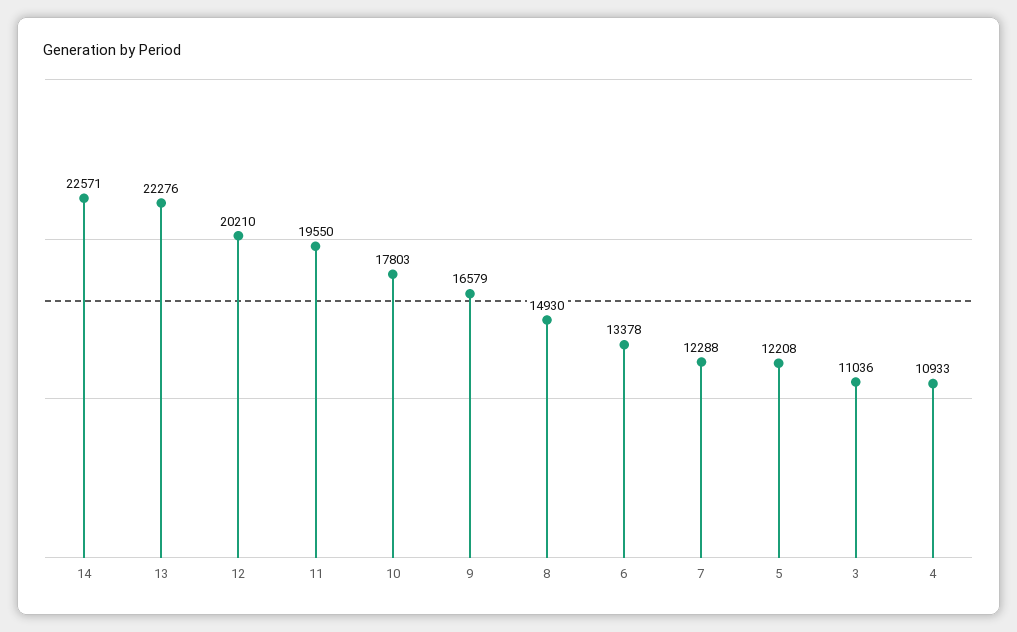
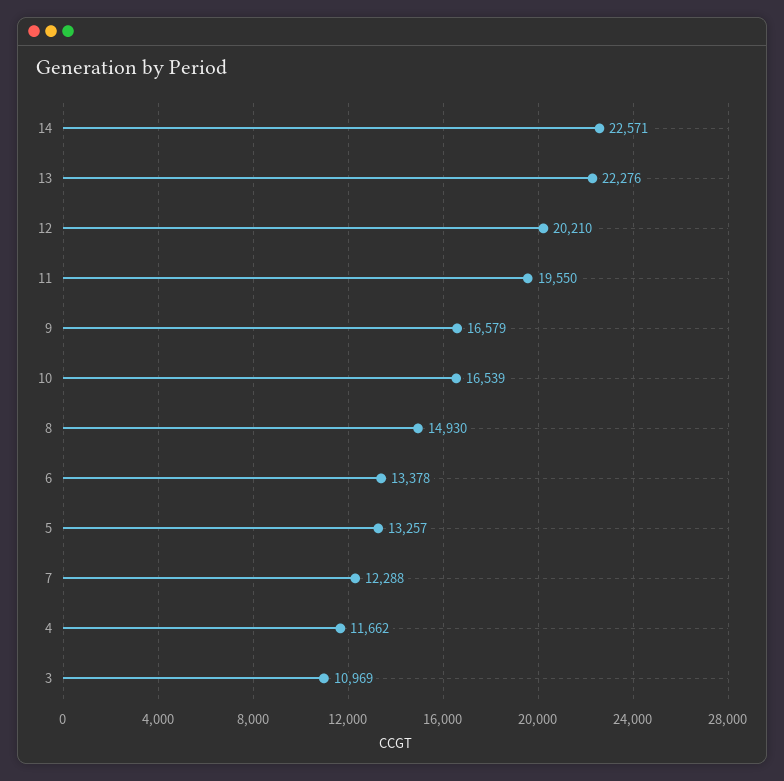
10: 17803 -> 16539
5: 12208 -> 13257
3: 11036 -> 10969
4: 10933 -> 11662

